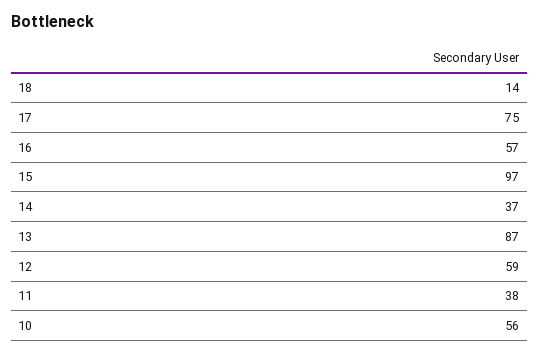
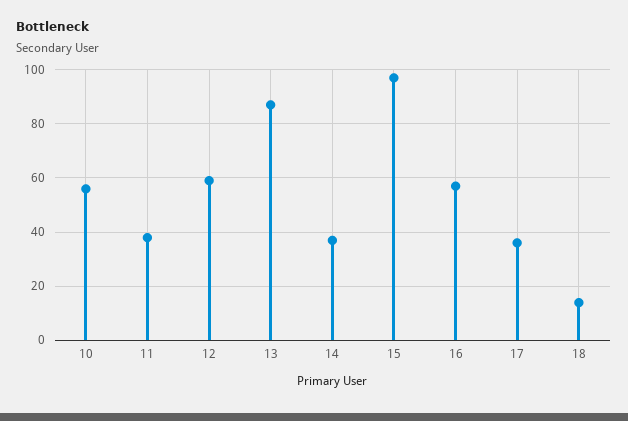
17: 75 -> 35

